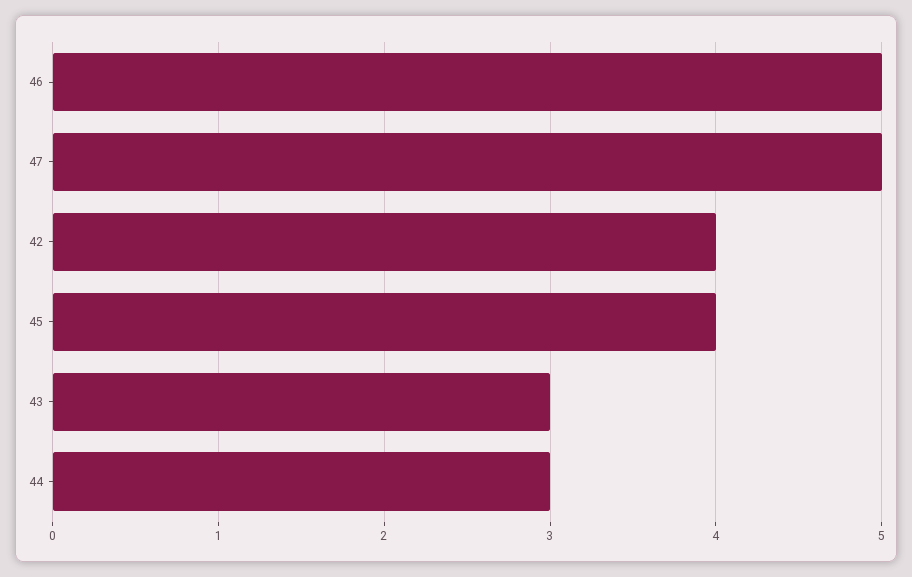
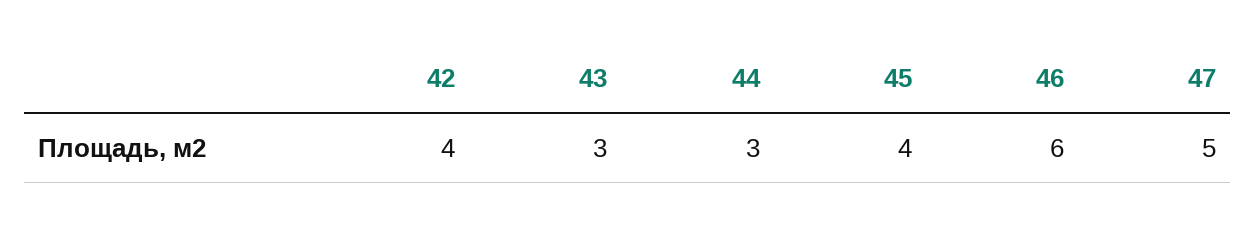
46: 5 -> 6

